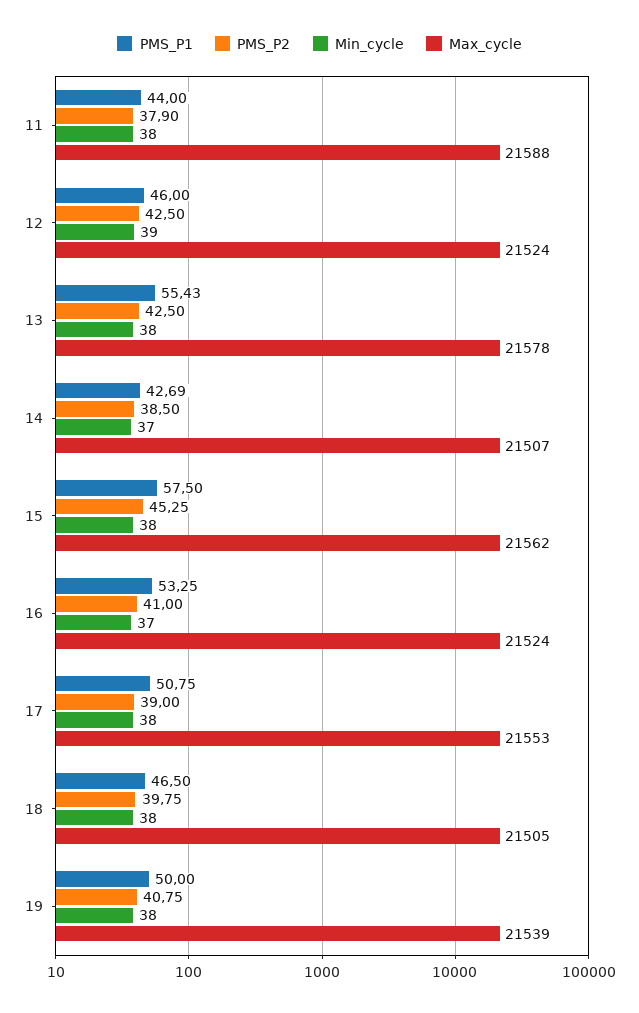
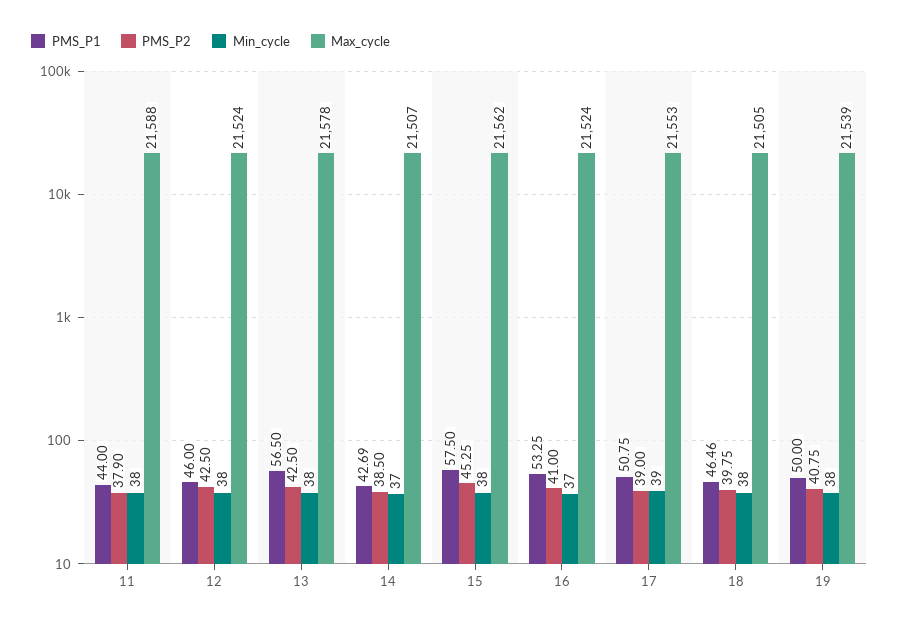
Min_cycle, 12: 39 -> 38
PMS_P1, 13: 55.43 -> 56.5
Min_cycle, 17: 38 -> 39
PMS_P1, 18: 46.5 -> 46.46

